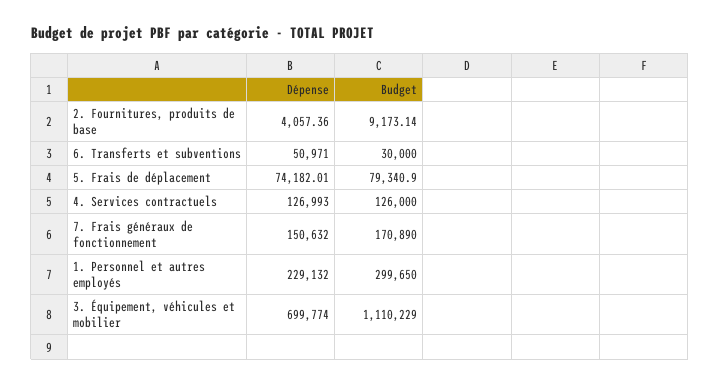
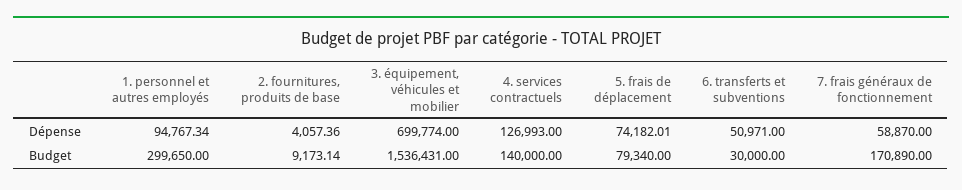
Budget, 5. Frais de déplacement: 79340.9 -> 79340
Budget, 4. Services contractuels: 126000 -> 140000
Dépense, 7. Frais généraux de fonctionnement: 150632 -> 58870
Dépense, 1. Personnel et autres employés: 229132 -> 94767.34
Budget, 3. Équipement, véhicules et mobilier: 1110229 -> 1536431

